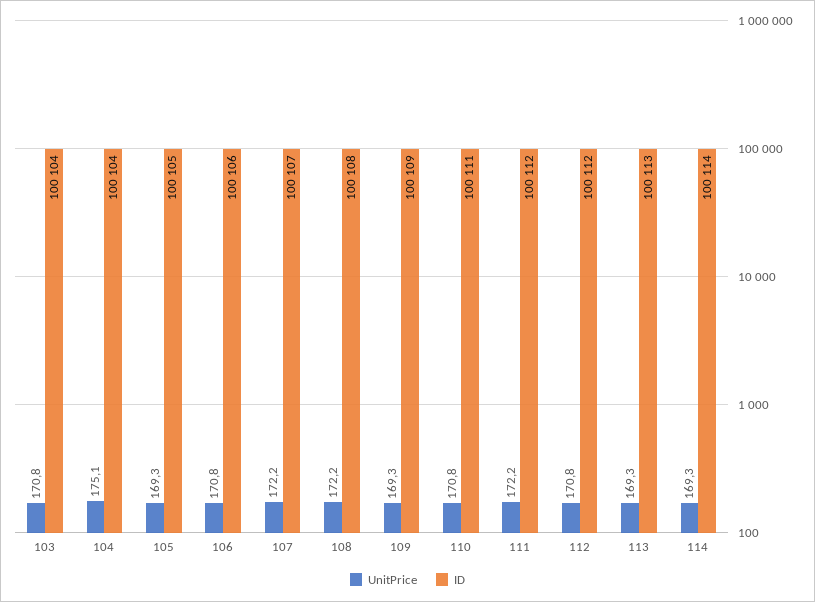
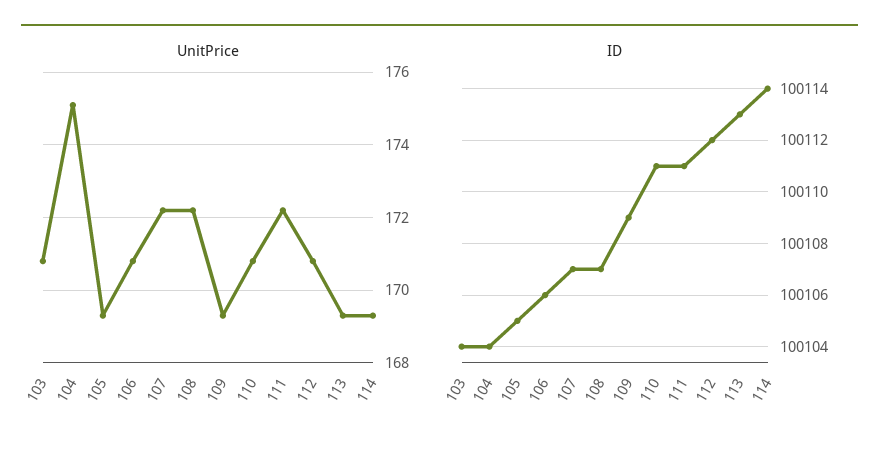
ID, 108: 100108 -> 100107
ID, 111: 100112 -> 100111

